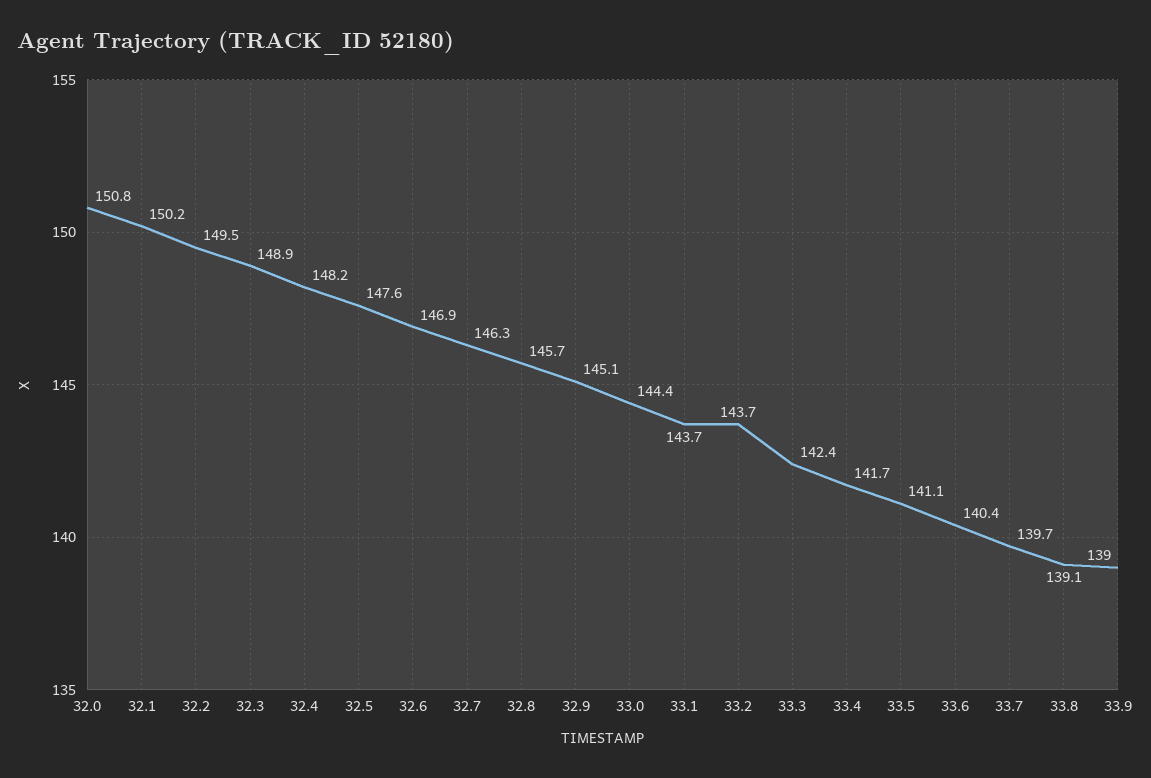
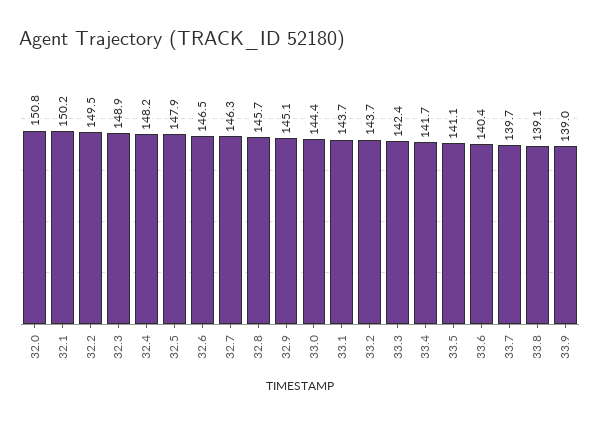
32.5: 147.6 -> 147.9
32.6: 146.9 -> 146.5

